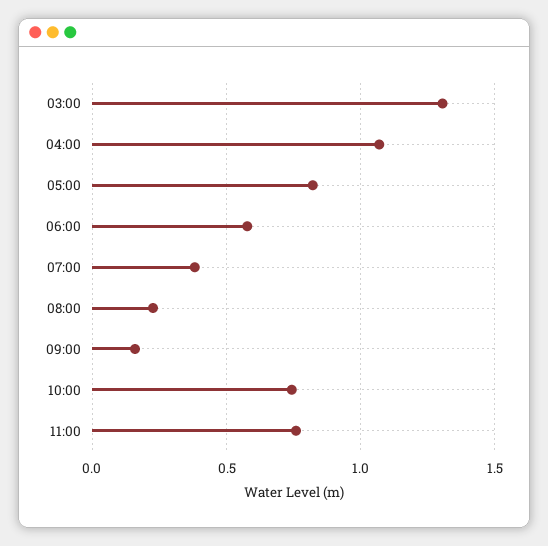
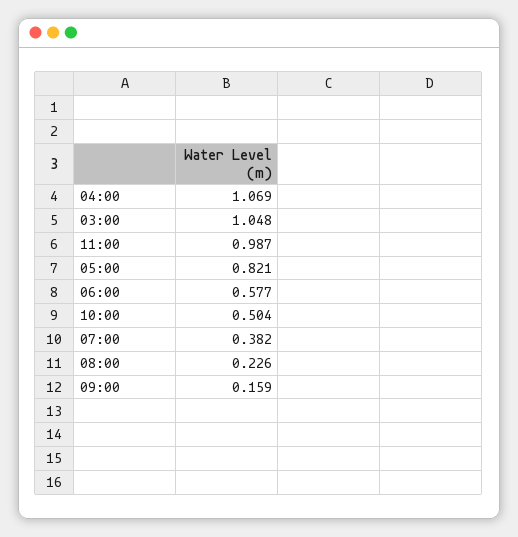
03:00: 1.3 -> 1.048
10:00: 0.75 -> 0.504
11:00: 0.75 -> 0.987

